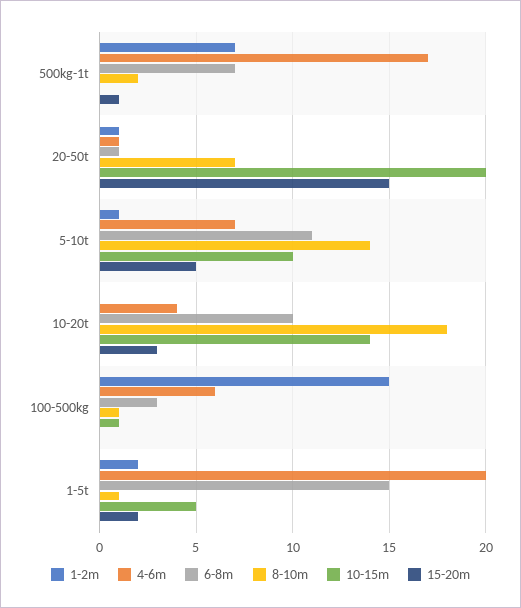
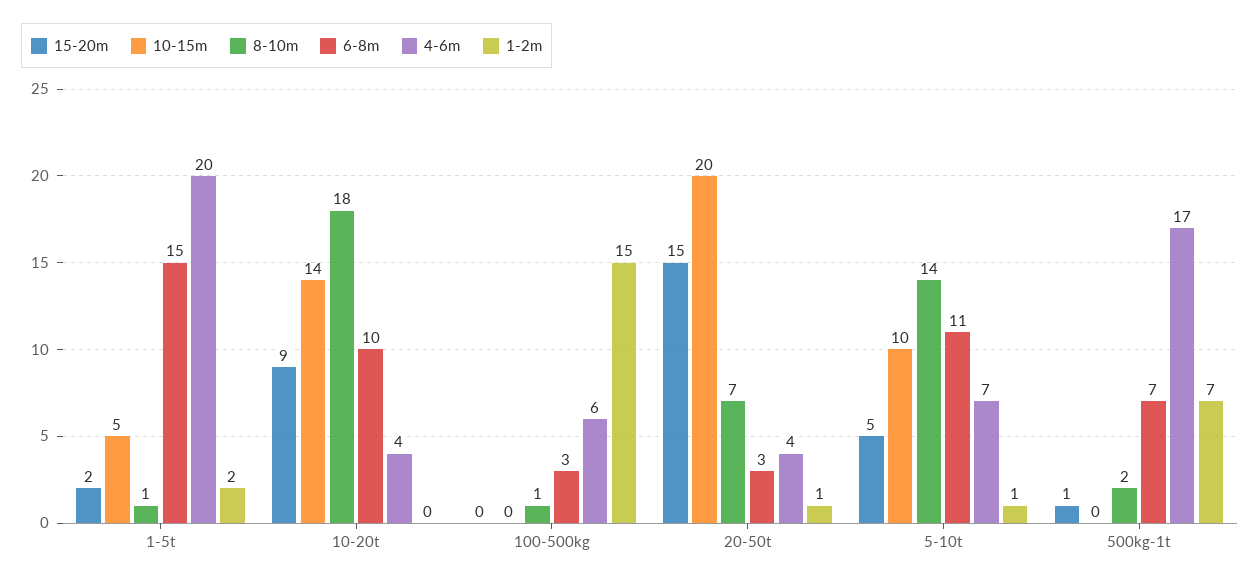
4-6m, 20-50t: 1 -> 4
6-8m, 20-50t: 1 -> 3
15-20m, 10-20t: 3 -> 9
10-15m, 100-500kg: 1 -> 0

